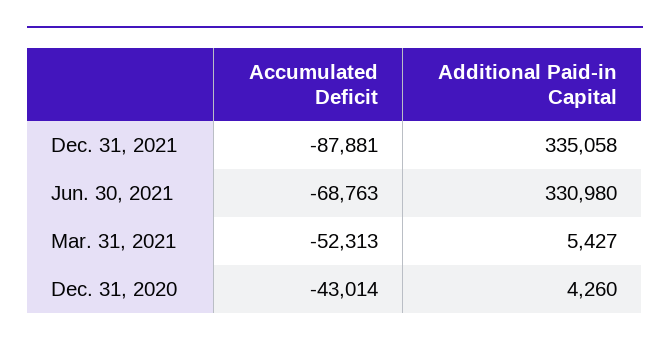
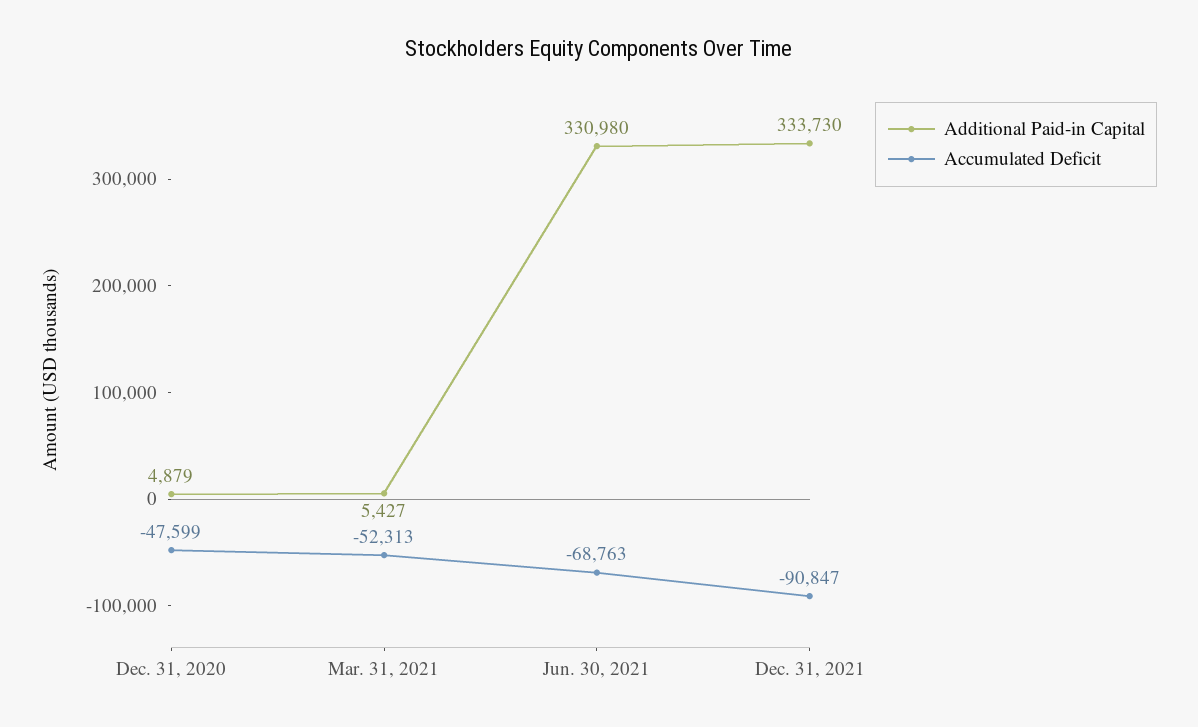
Accumulated Deficit, Dec. 31, 2021: -87881 -> -90847
Additional Paid-in Capital, Dec. 31, 2021: 335058 -> 333730
Accumulated Deficit, Dec. 31, 2020: -43014 -> -47599
Additional Paid-in Capital, Dec. 31, 2020: 4260 -> 4879

